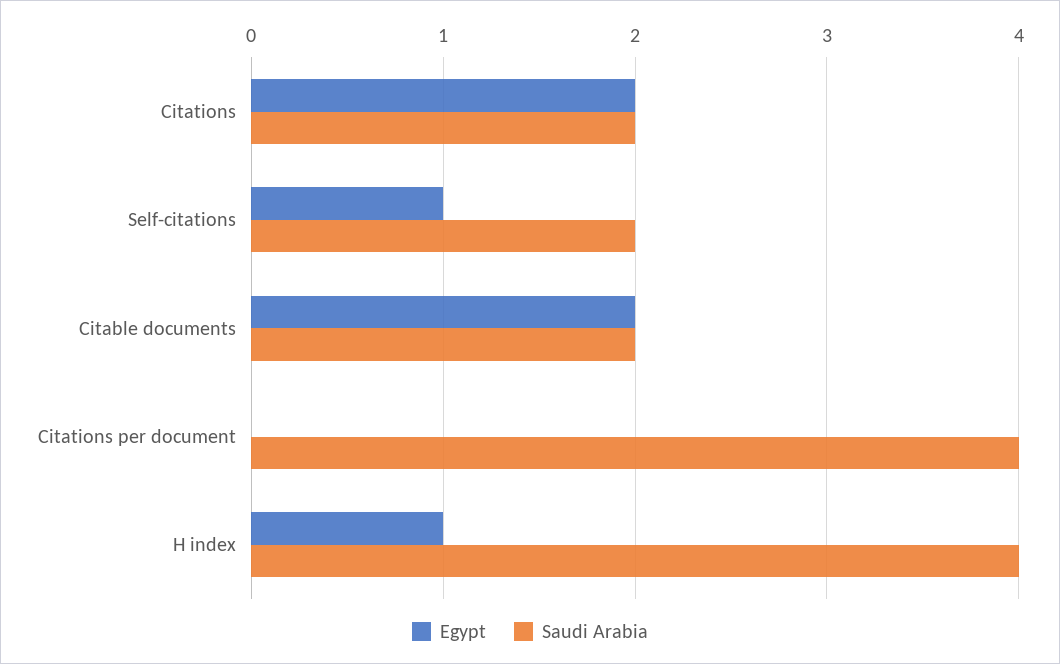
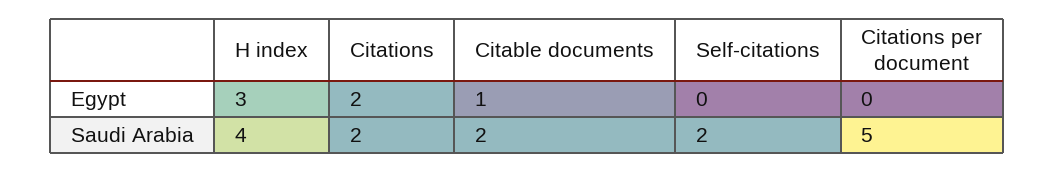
Egypt, Self-citations: 1 -> 0
Egypt, Citable documents: 2 -> 1
Saudi Arabia, Citations per document: 4 -> 5
Egypt, H index: 1 -> 3

